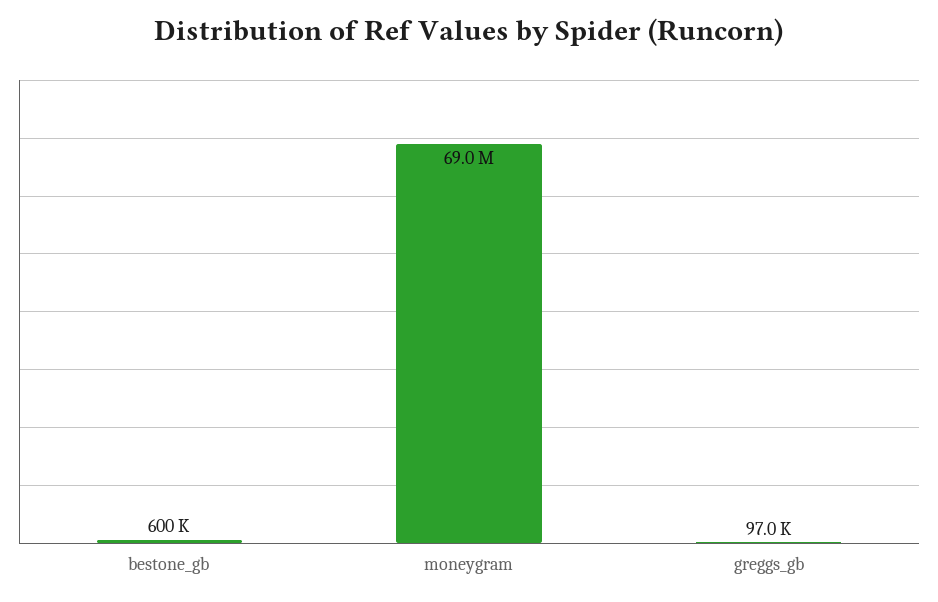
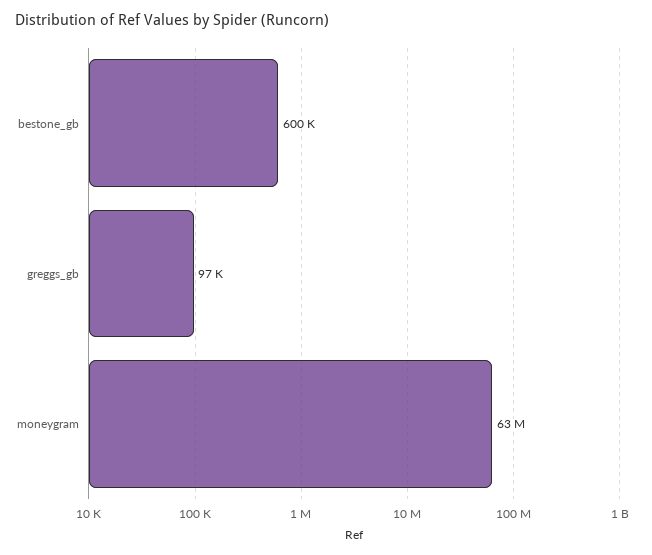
moneygram: 69000000 -> 63000000

